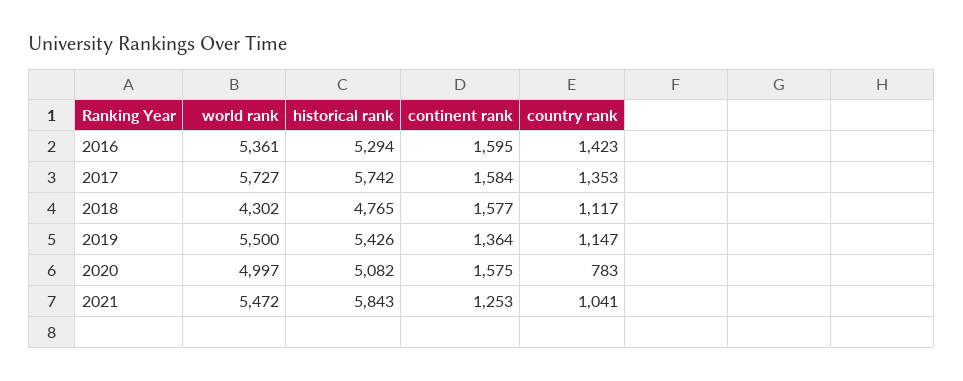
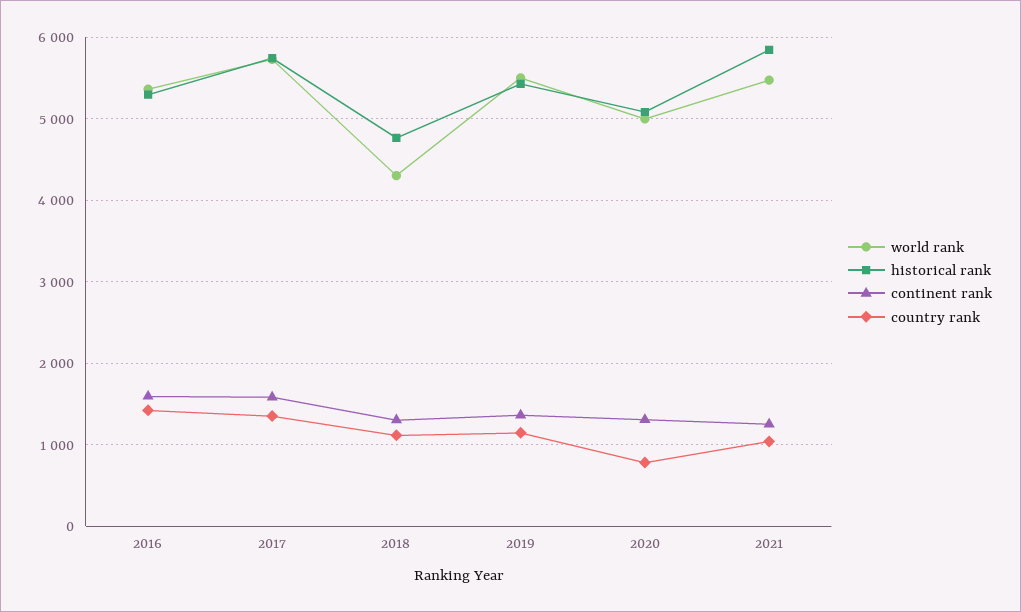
continent rank, 2018: 1577 -> 1300
continent rank, 2020: 1575 -> 1300

